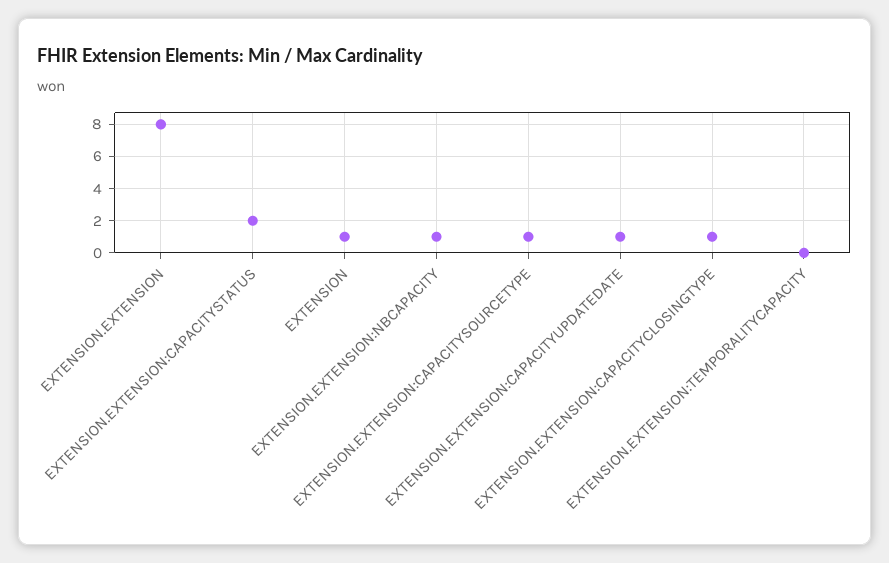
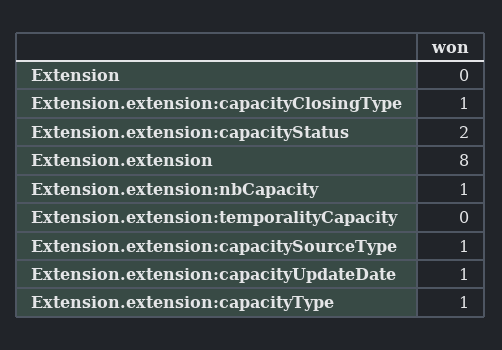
EXTENSION: 1 -> 0
Extension.extension:capacityType: none -> 1

